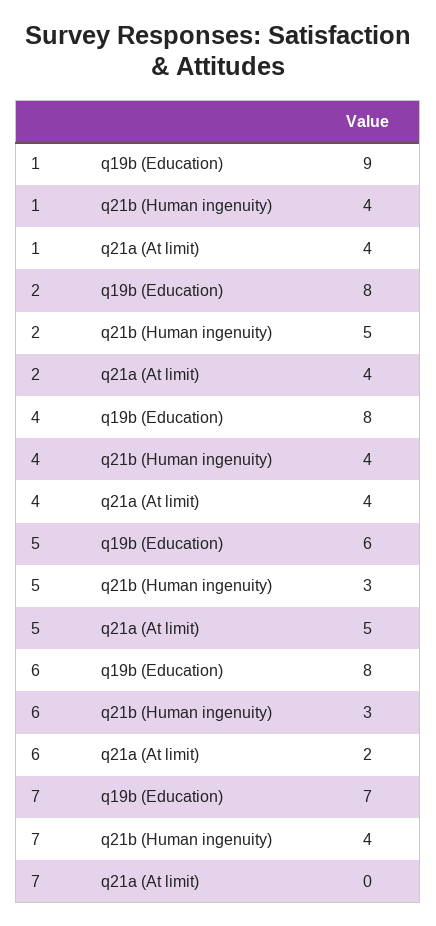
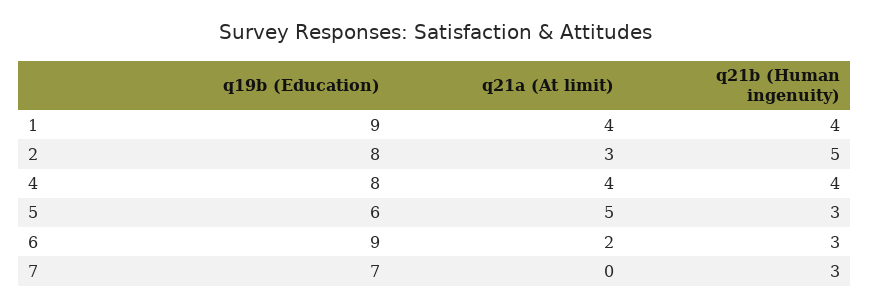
2, q21a (At limit): 4 -> 3
6, q19b (Education): 8 -> 9
7, q21b (Human ingenuity): 4 -> 3

